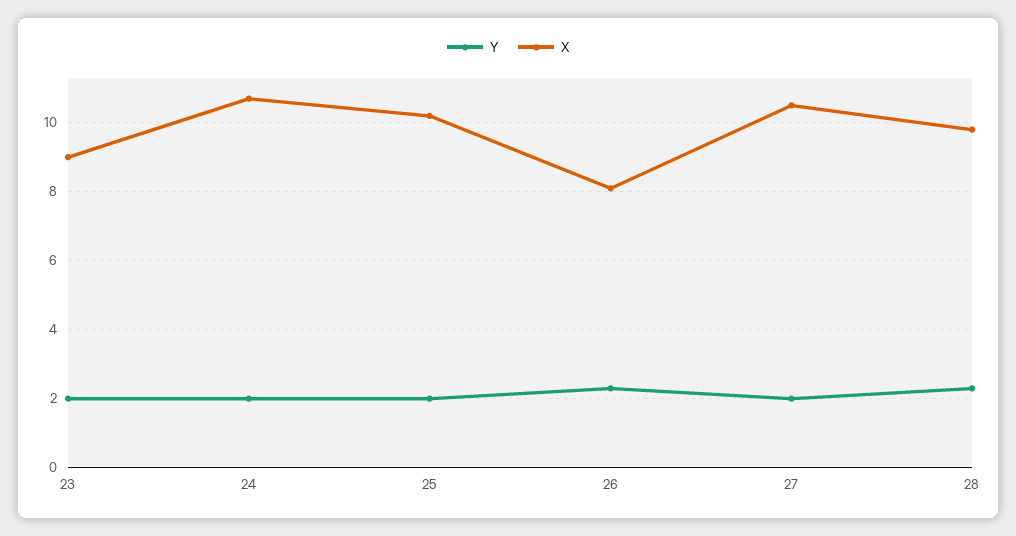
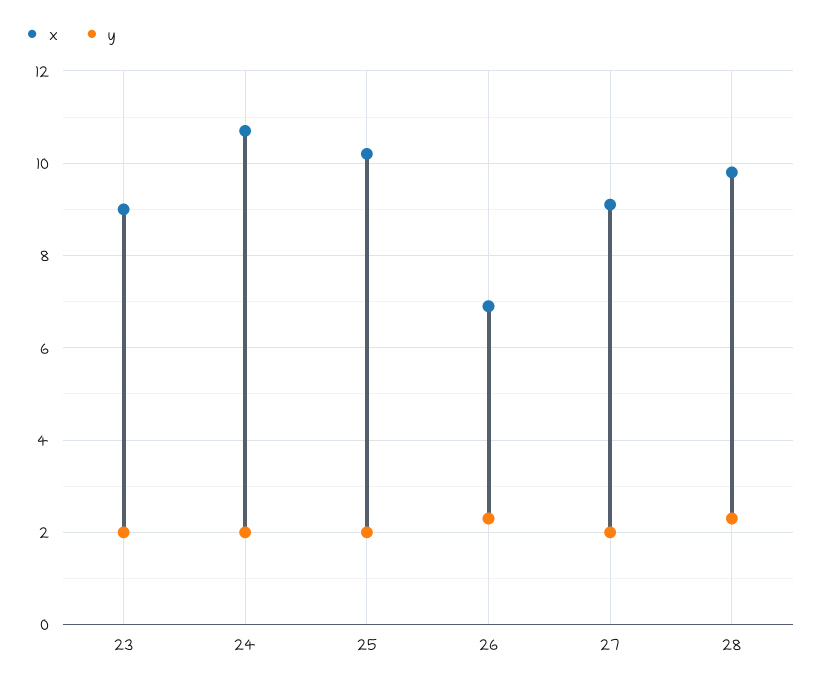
X, 26: 8 -> 7
X, 27: 10.5 -> 9

